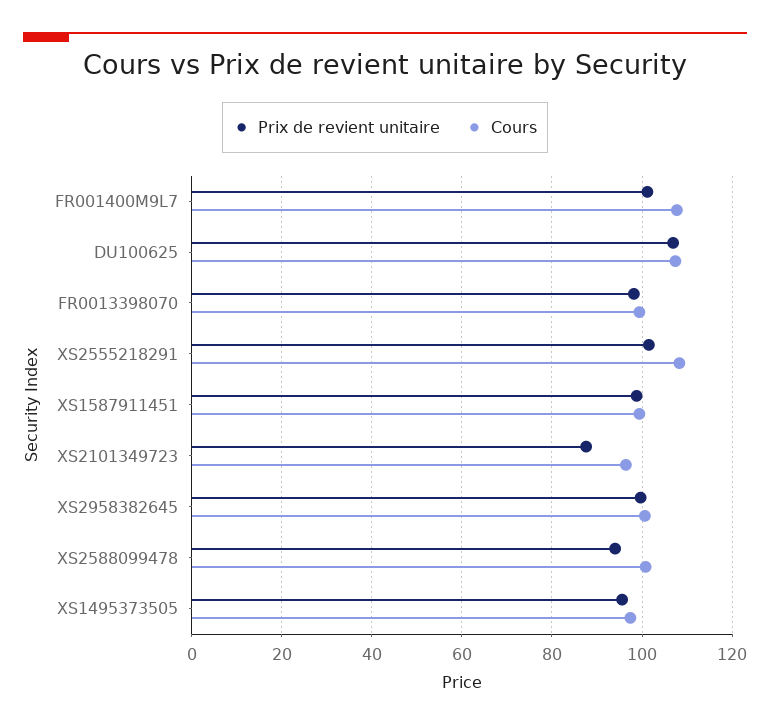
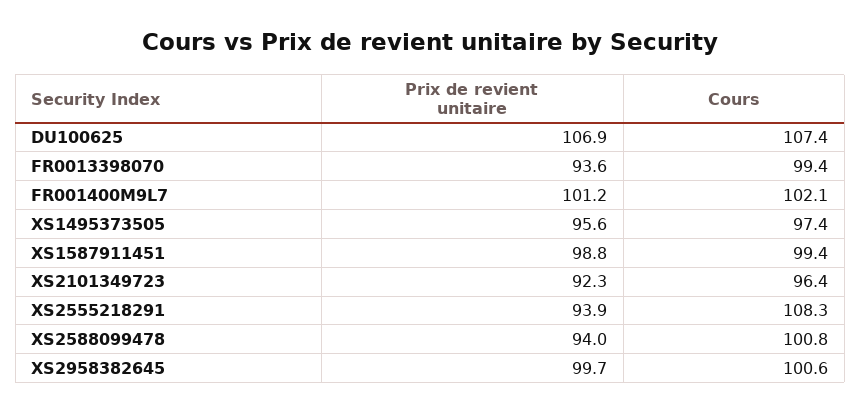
Cours, FR001400M9L7: 108 -> 102.1
Prix de revient unitaire, FR0013398070: 98 -> 93.6
Prix de revient unitaire, XS2555218291: 102 -> 93.9
Prix de revient unitaire, XS2101349723: 88 -> 92.3

